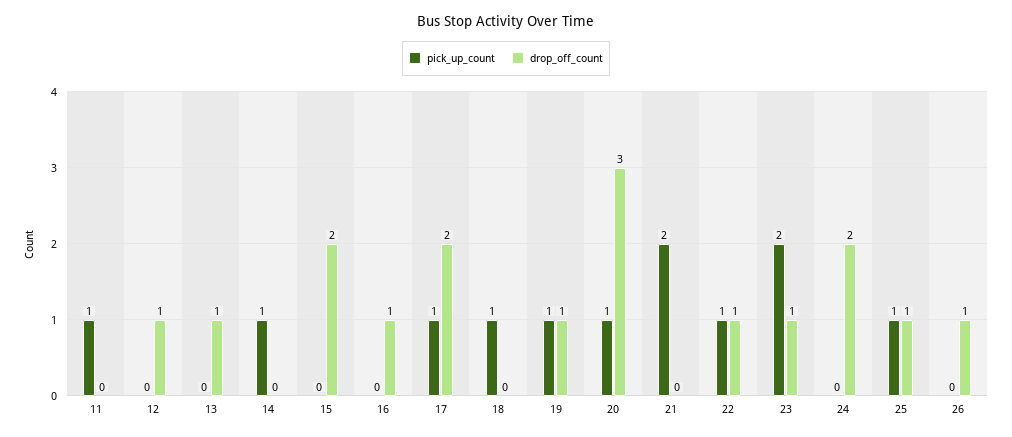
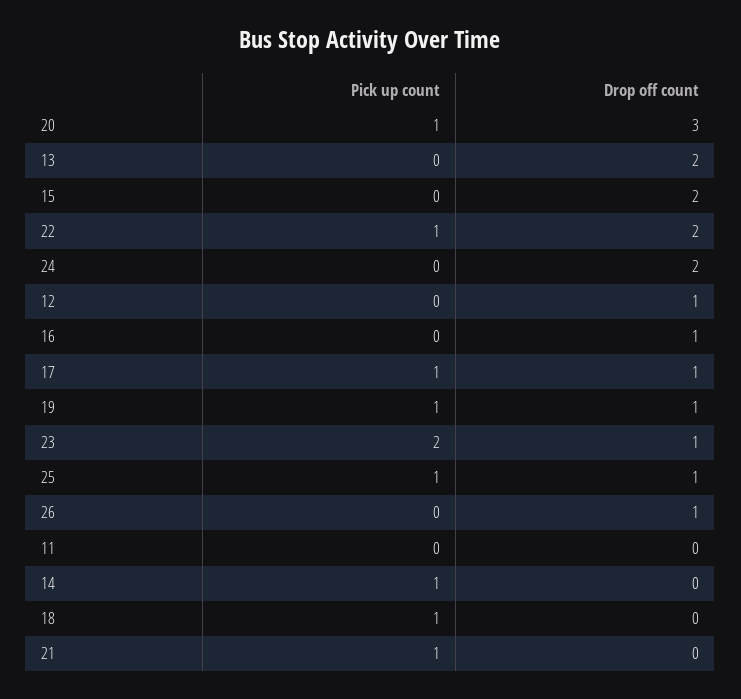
pick_up_count, 11: 1 -> 0
drop_off_count, 13: 1 -> 2
drop_off_count, 17: 2 -> 1
pick_up_count, 21: 2 -> 1
drop_off_count, 22: 1 -> 2

